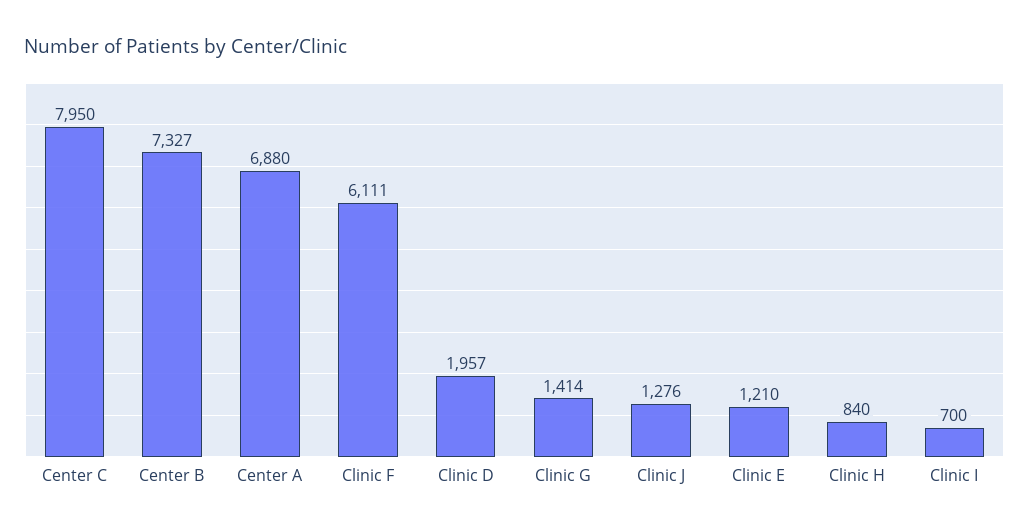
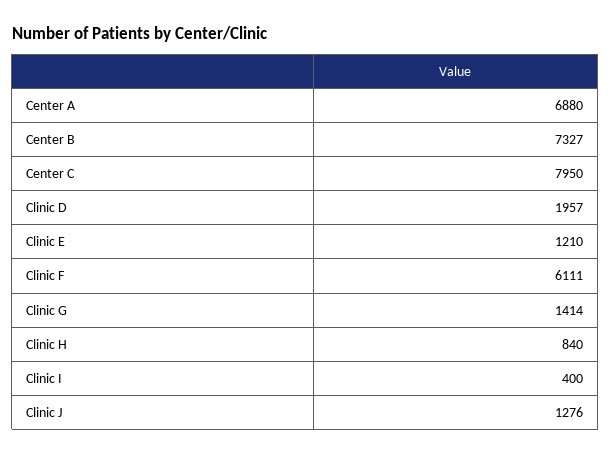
Clinic I: 700 -> 400

